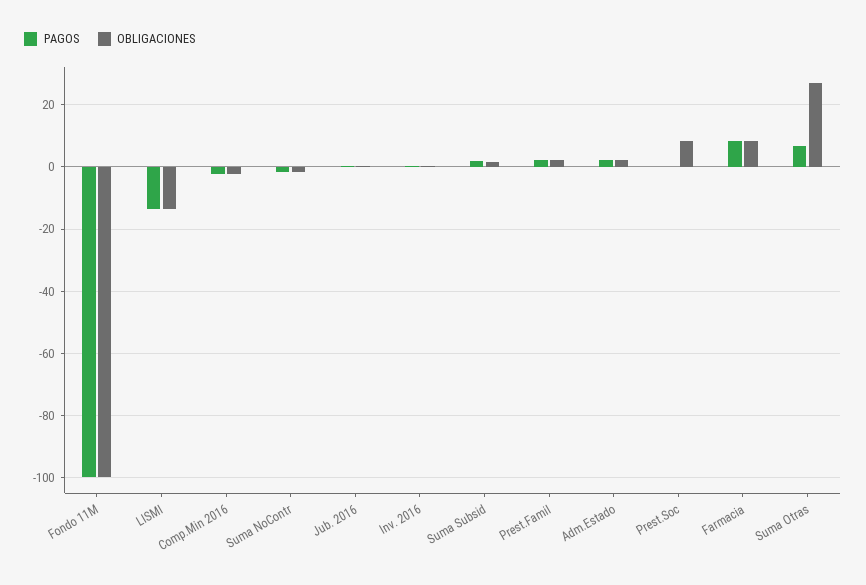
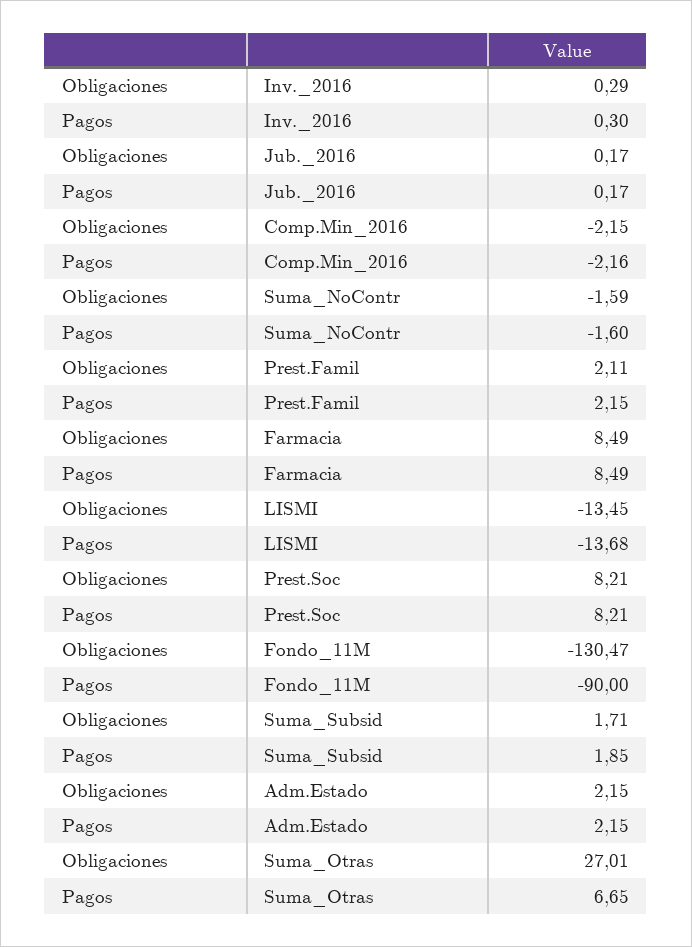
PAGOS, Fondo 11M: -100 -> -90
OBLIGACIONES, Fondo 11M: -100 -> -130.47
PAGOS, Prest.Soc: 0 -> 8.21

